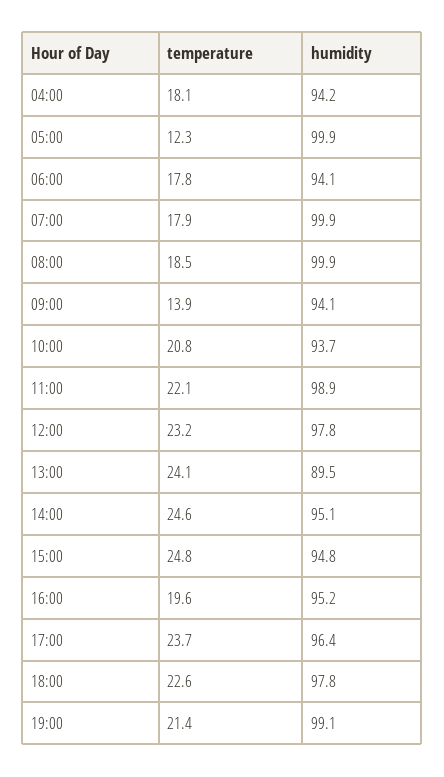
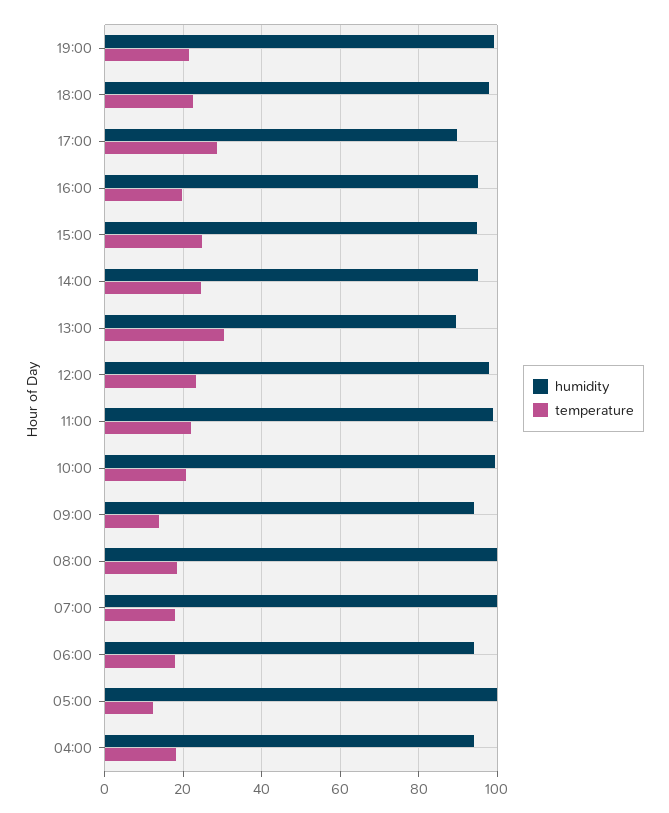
humidity, 10:00: 93.7 -> 100
temperature, 13:00: 24.1 -> 30
temperature, 17:00: 23.7 -> 28
humidity, 17:00: 96.4 -> 90

